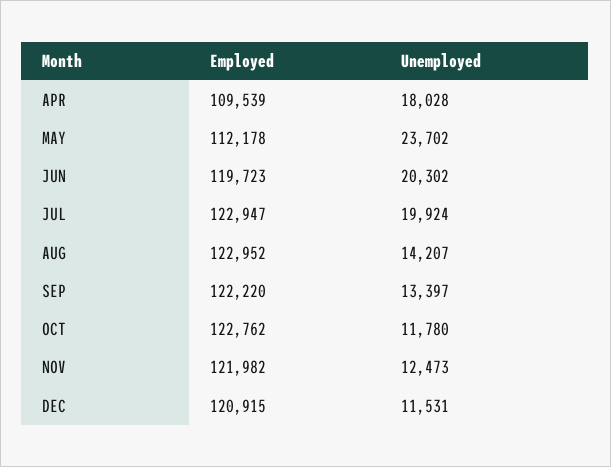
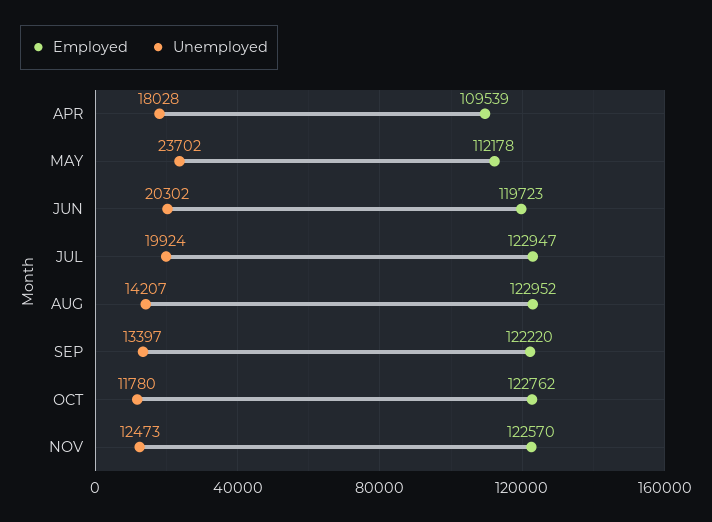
Employed, NOV: 121982 -> 122570
Employed, DEC: 120915 -> none
Unemployed, DEC: 11531 -> none

